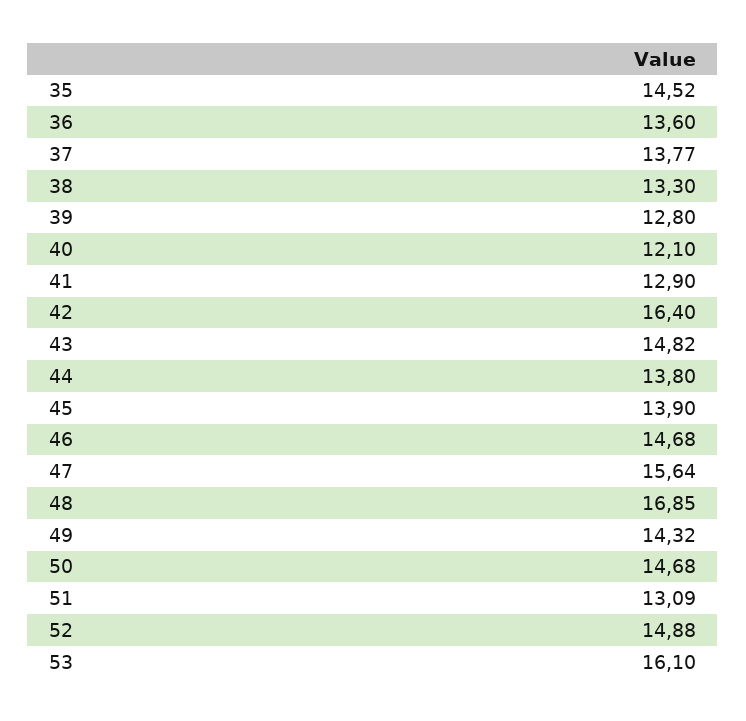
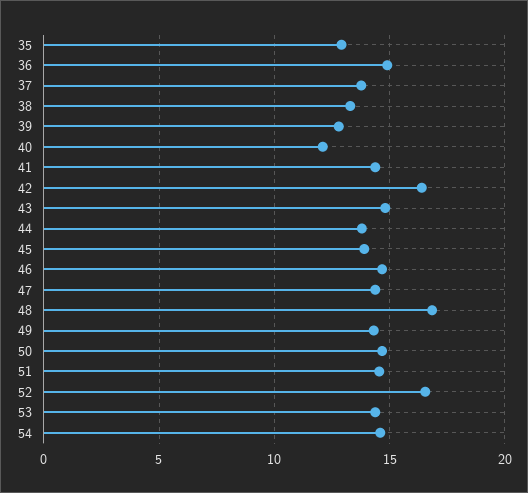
35: 14.52 -> 13
36: 13.6 -> 15
41: 12.9 -> 14.5
47: 15.64 -> 14.5
51: 13.09 -> 14.5
52: 14.88 -> 16.5
53: 16.1 -> 14.5
54: none -> 14.5

